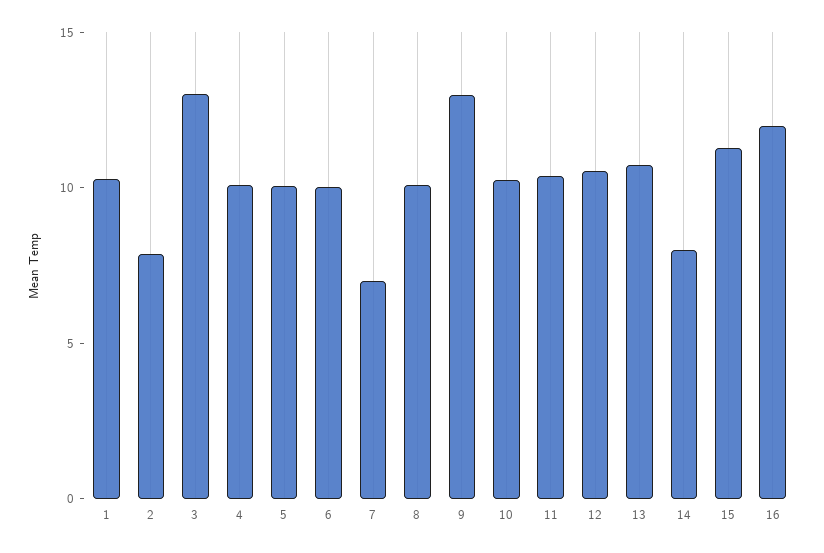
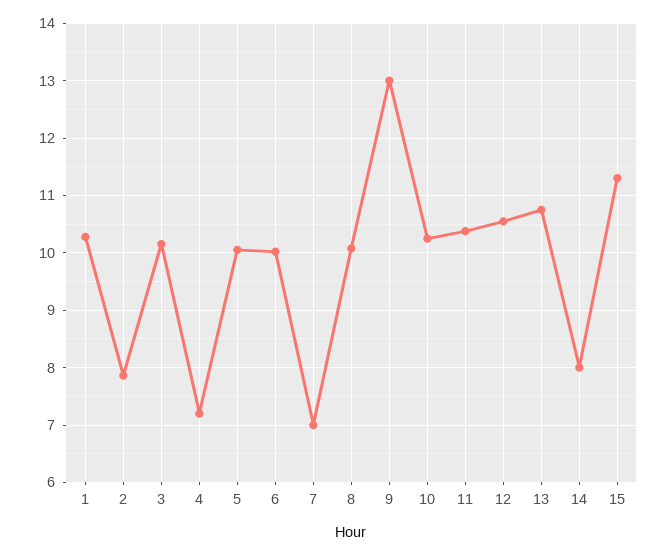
3: 13 -> 10.2
4: 10 -> 7.2
16: 12 -> none

